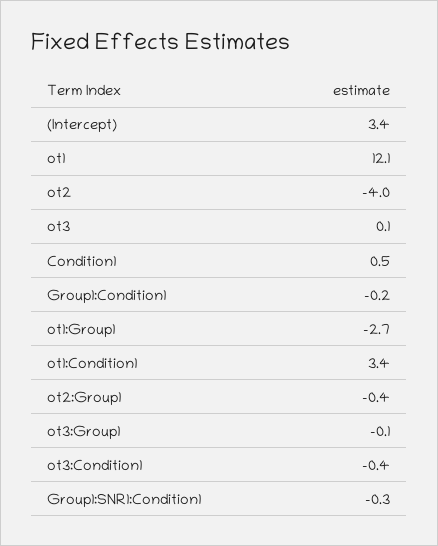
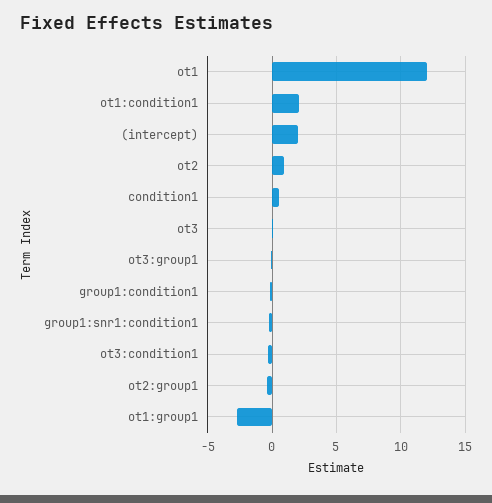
(Intercept): 3.4 -> 2
ot2: -4 -> 1
ot1:Condition1: 3.4 -> 2

